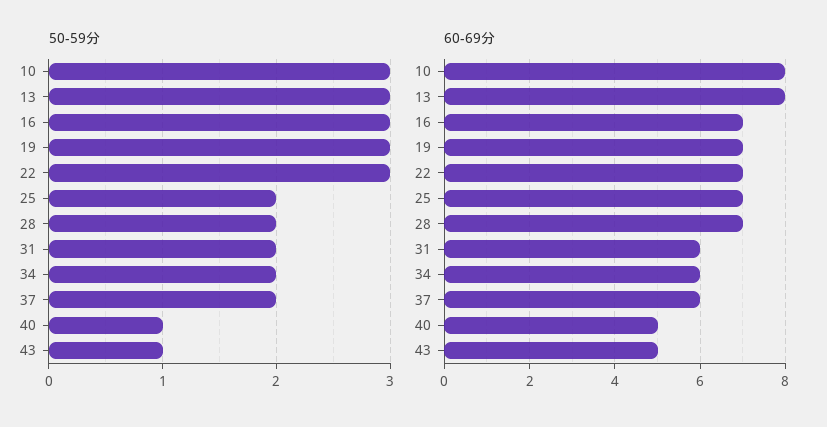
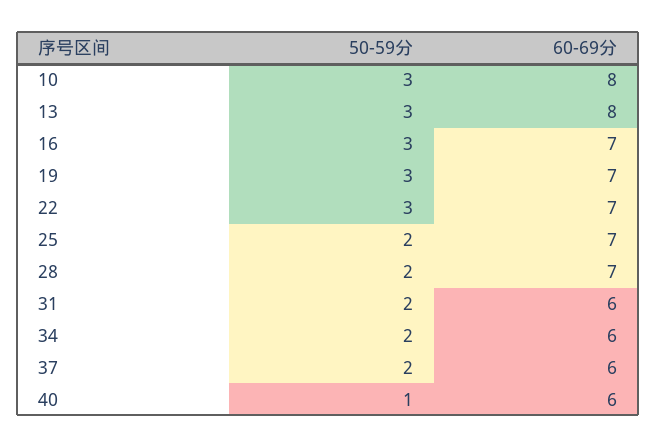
50-59分, 43: 1 -> none
60-69分, 40: 5 -> 6
60-69分, 43: 5 -> none

